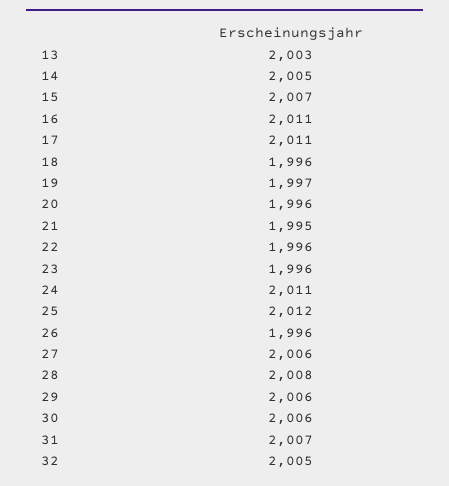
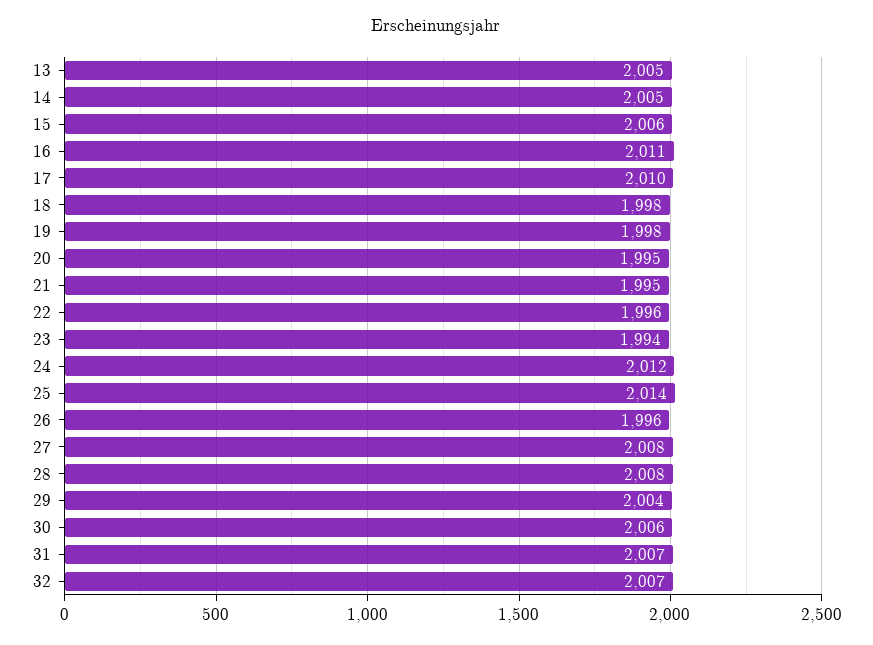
13: 2003 -> 2005
15: 2007 -> 2006
17: 2011 -> 2010
18: 1996 -> 1998
19: 1997 -> 1998
20: 1996 -> 1995
23: 1996 -> 1994
24: 2011 -> 2012
25: 2012 -> 2014
27: 2006 -> 2008
29: 2006 -> 2004
32: 2005 -> 2007

